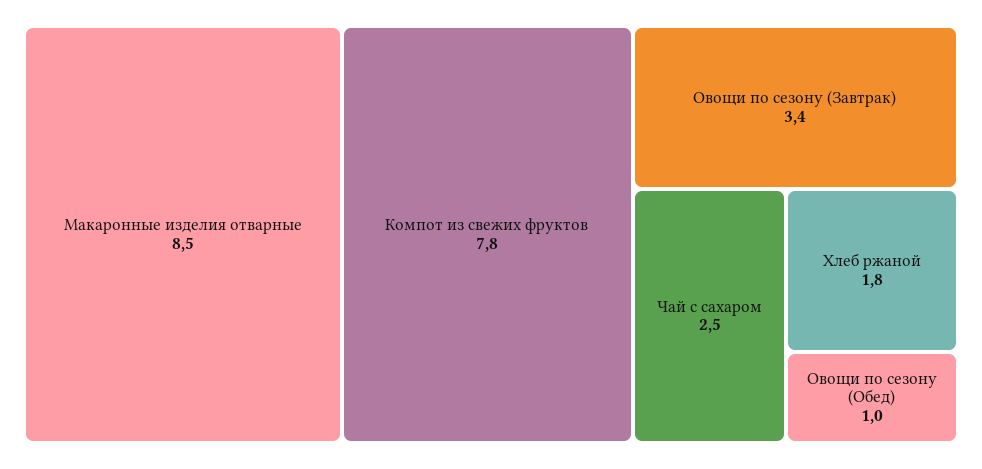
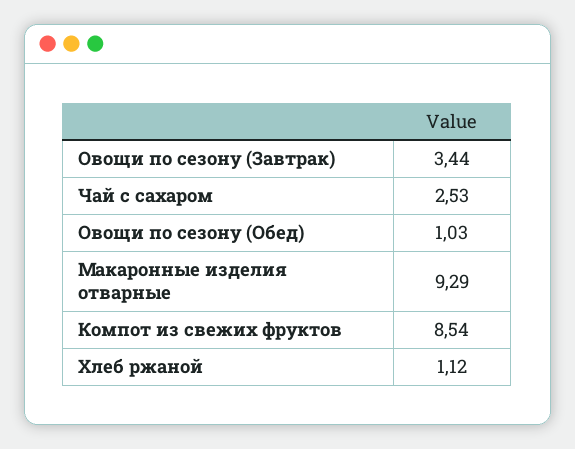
Макаронные изделия отварные: 8.5 -> 9.29
Компот из свежих фруктов: 7.8 -> 8.54
Хлеб ржаной: 1.8 -> 1.12

